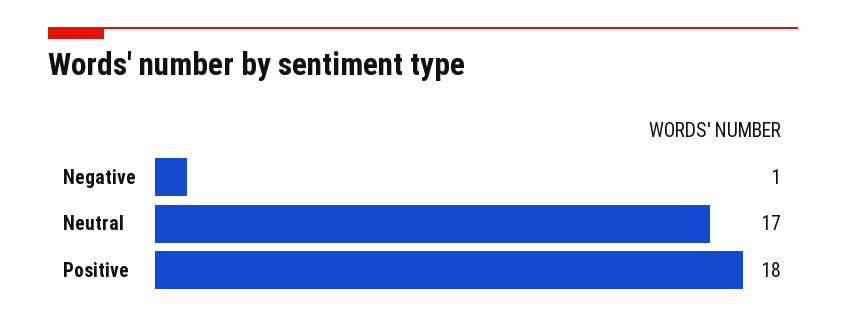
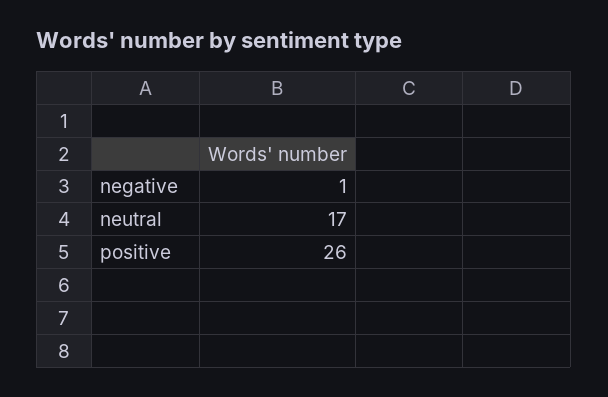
Positive: 18 -> 26

